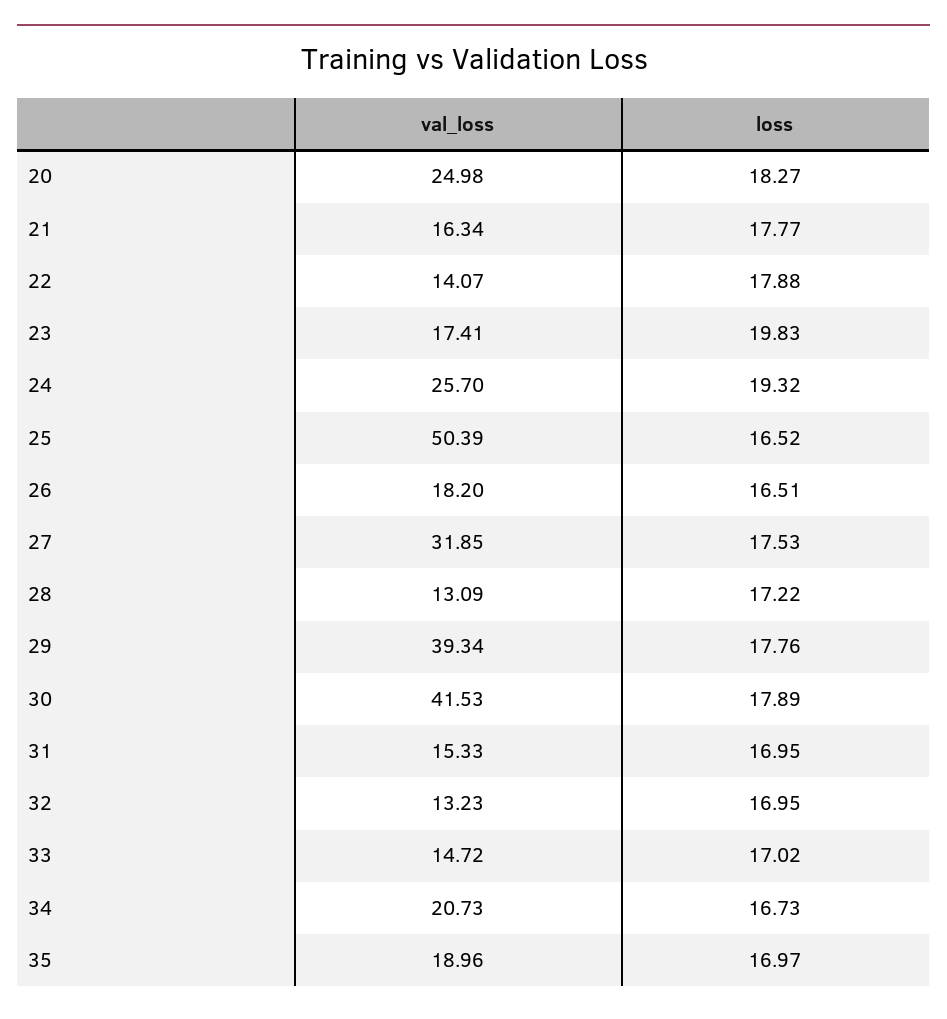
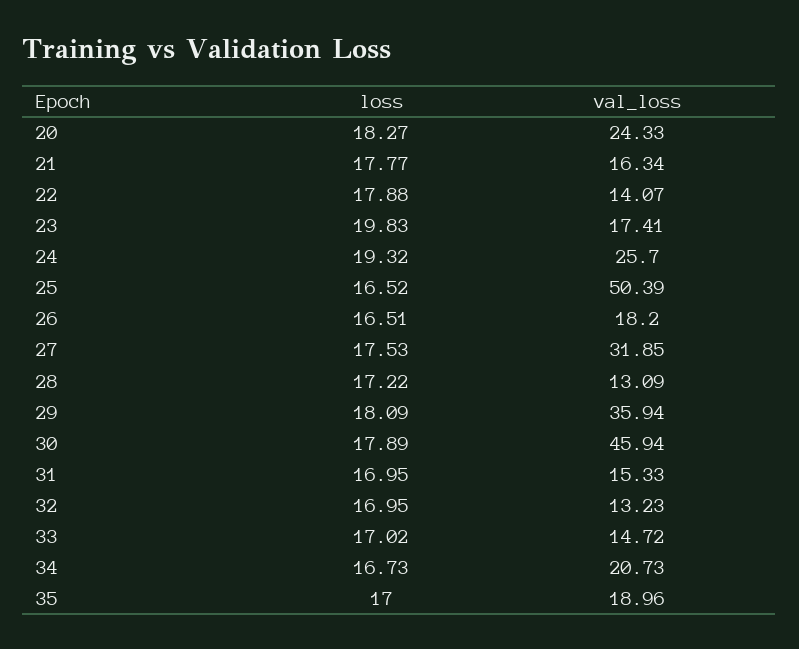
val_loss, 20: 24.98 -> 24.33
val_loss, 29: 39.34 -> 35.94
loss, 29: 17.76 -> 18.09
val_loss, 30: 41.53 -> 45.94
loss, 35: 16.97 -> 17

